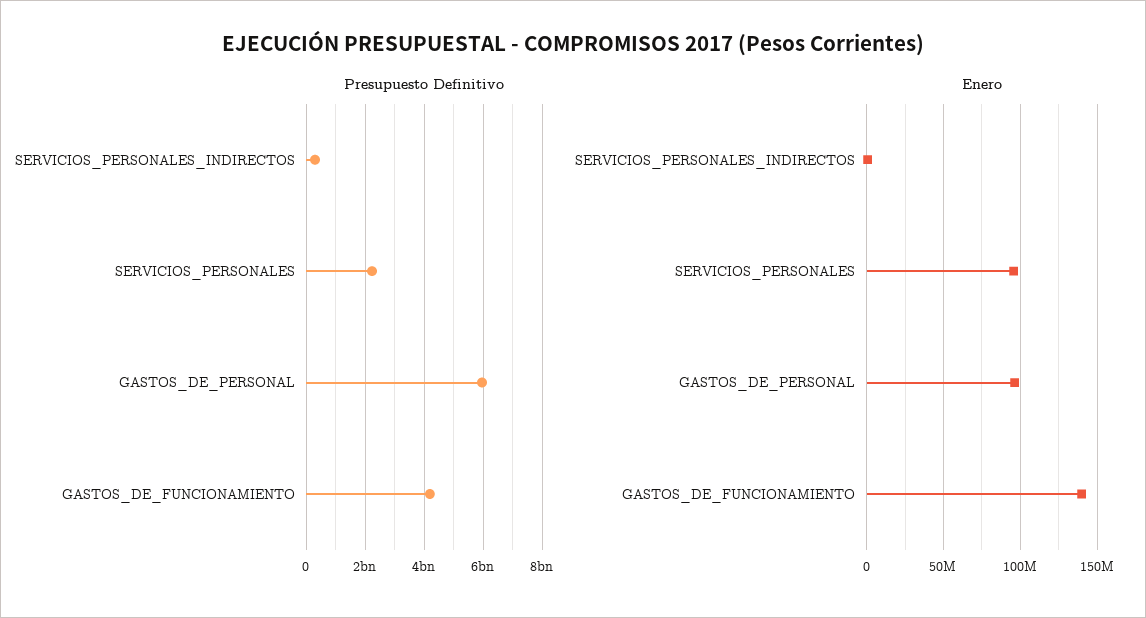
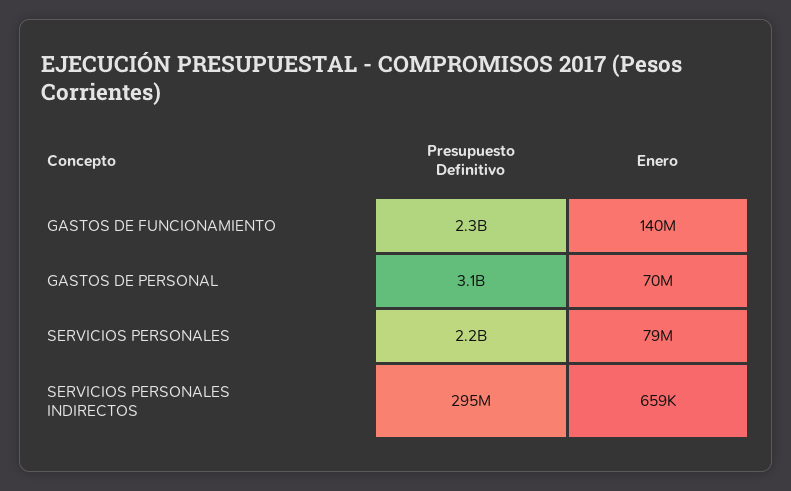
Presupuesto Definitivo, GASTOS_DE_PERSONAL: 6000000000 -> 3100000000
Presupuesto Definitivo, GASTOS_DE_FUNCIONAMIENTO: 4250000000 -> 2300000000
Enero, SERVICIOS_PERSONALES: 95000000 -> 79000000
Enero, GASTOS_DE_PERSONAL: 95000000 -> 70000000

